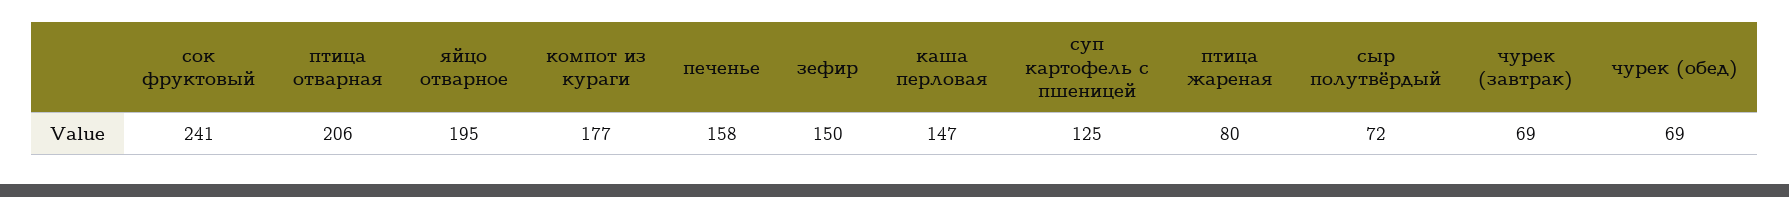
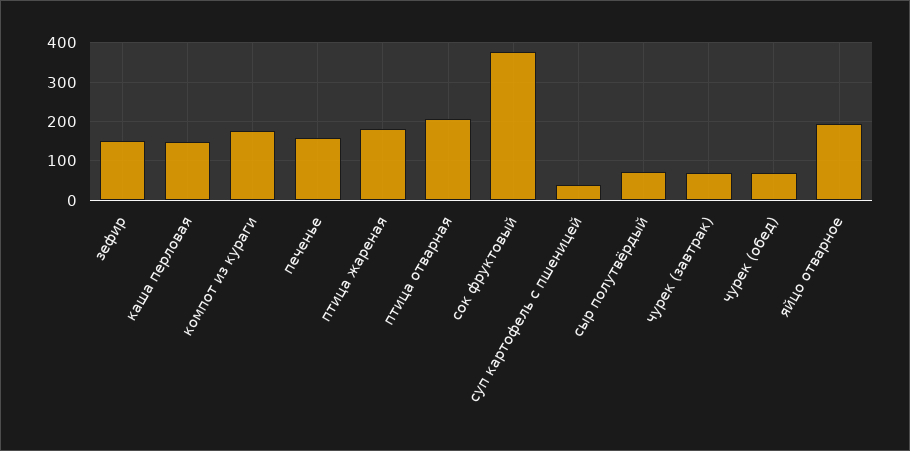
сок фруктовый: 241 -> 380
суп картофель с пшеницей: 125 -> 40
птица жареная: 80 -> 180

